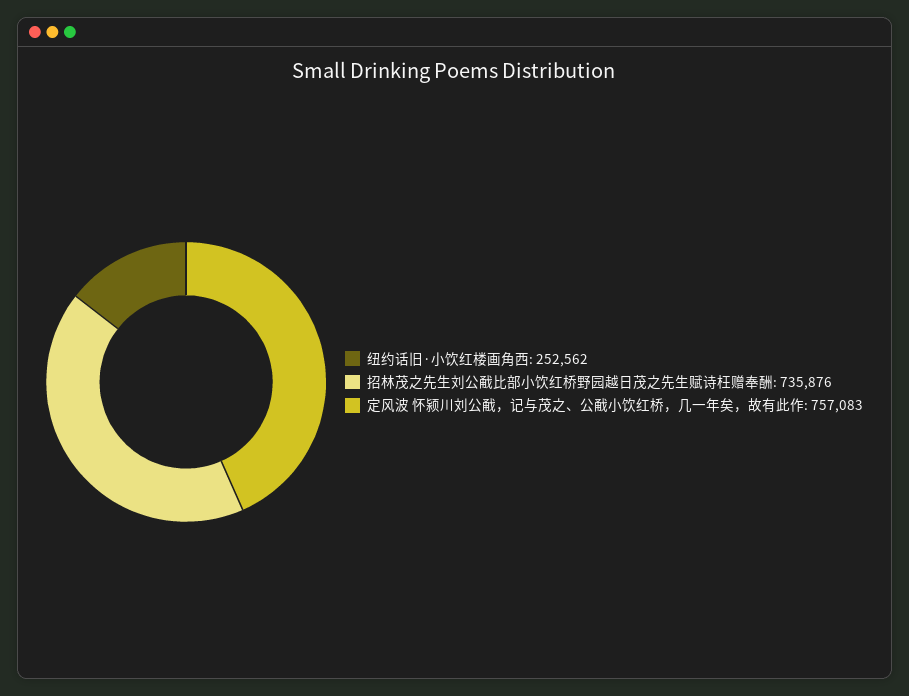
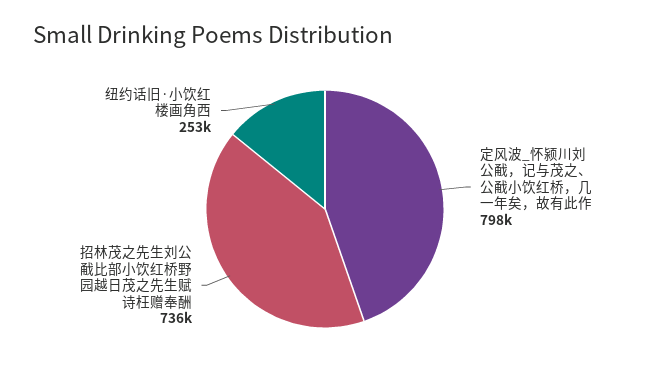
定风波 怀颍川刘公㦷，记与茂之、公㦷小饮红桥，几一年矣，故有此作: 757083 -> 798000

